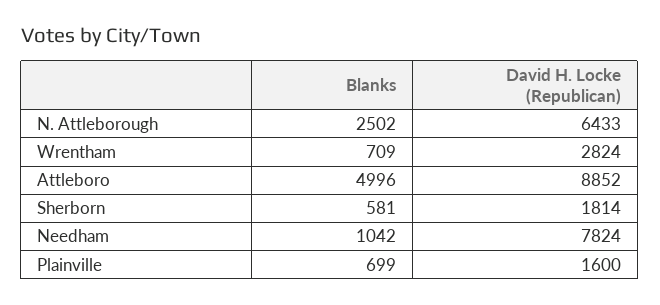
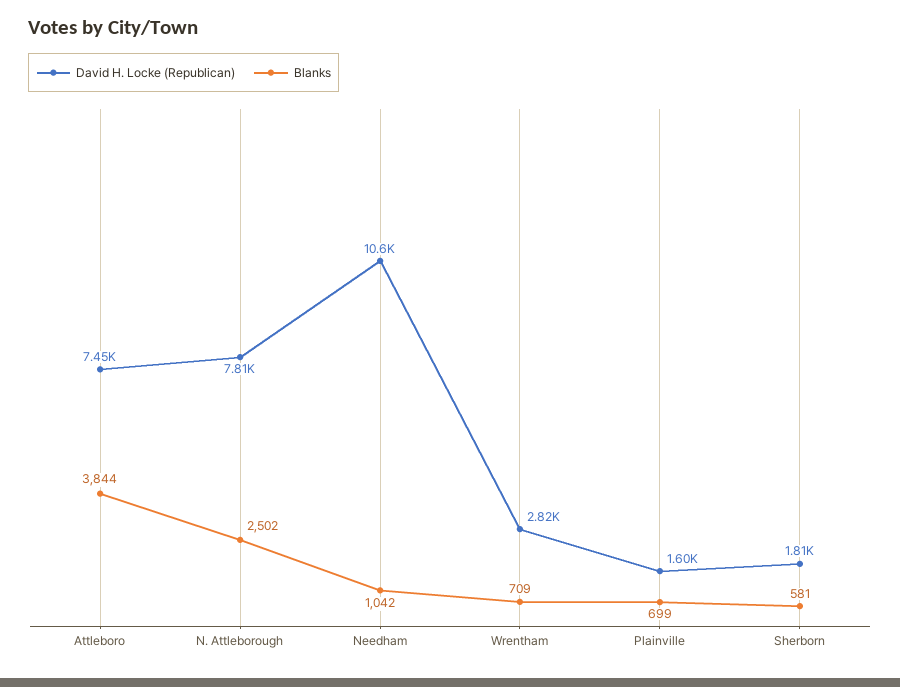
David H. Locke (Republican), N. Attleborough: 6433 -> 7810
Blanks, Attleboro: 4996 -> 3844
David H. Locke (Republican), Attleboro: 8852 -> 7450
David H. Locke (Republican), Needham: 7824 -> 10600

